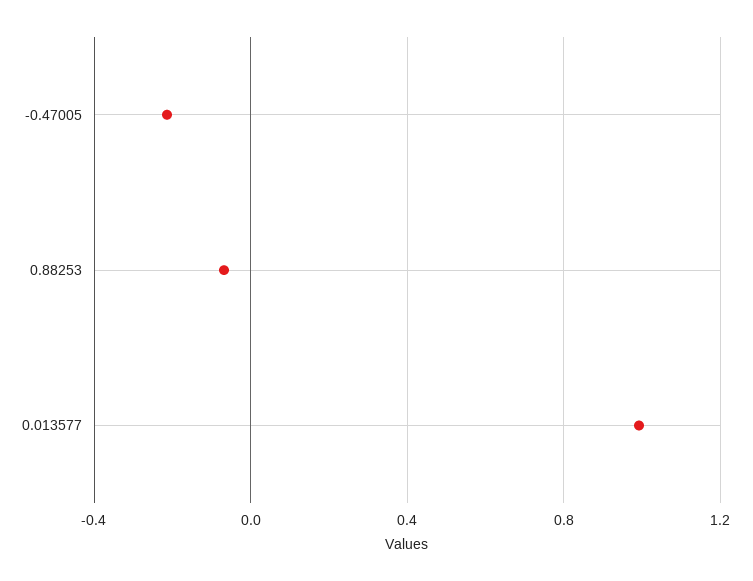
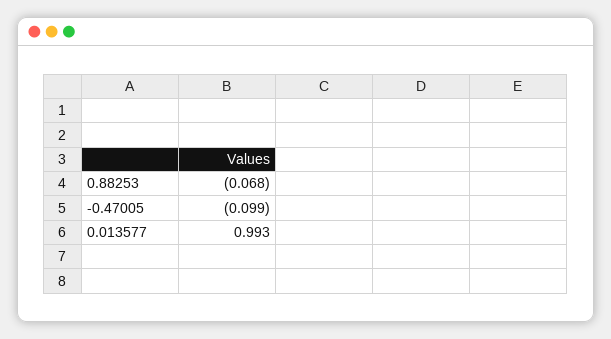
-0.47005: -0.2 -> -0.099

